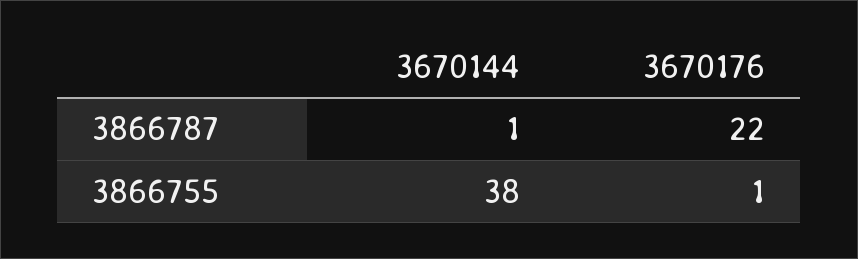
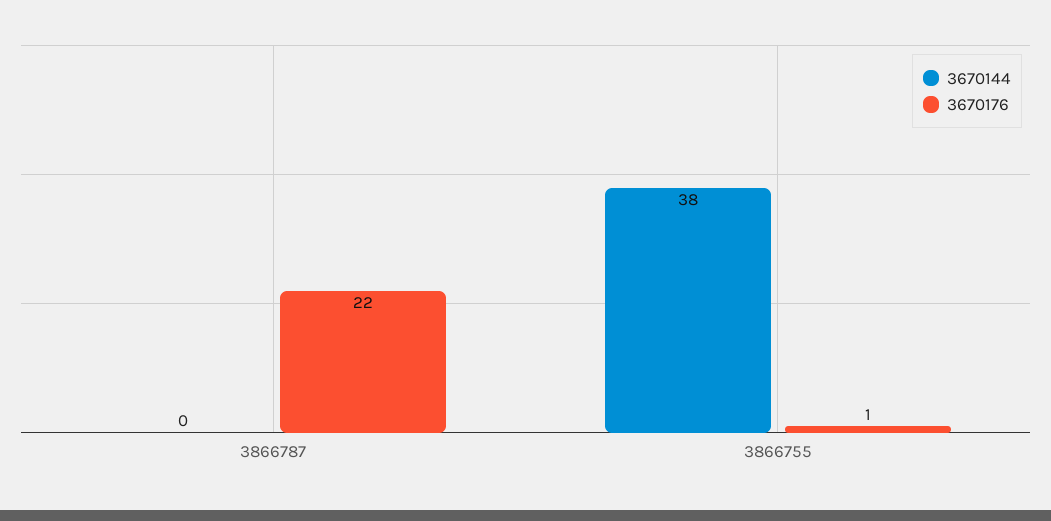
3670144, 3866787: 1 -> 0

